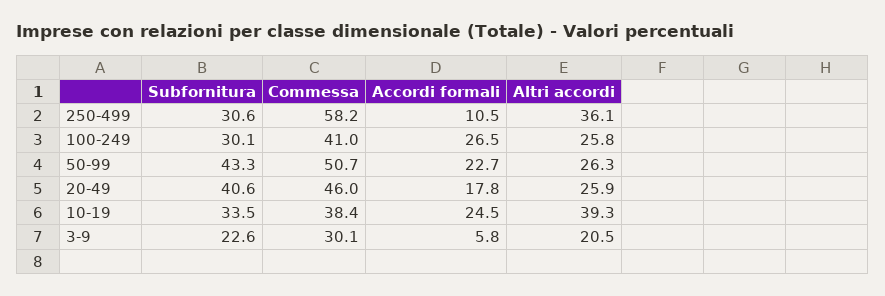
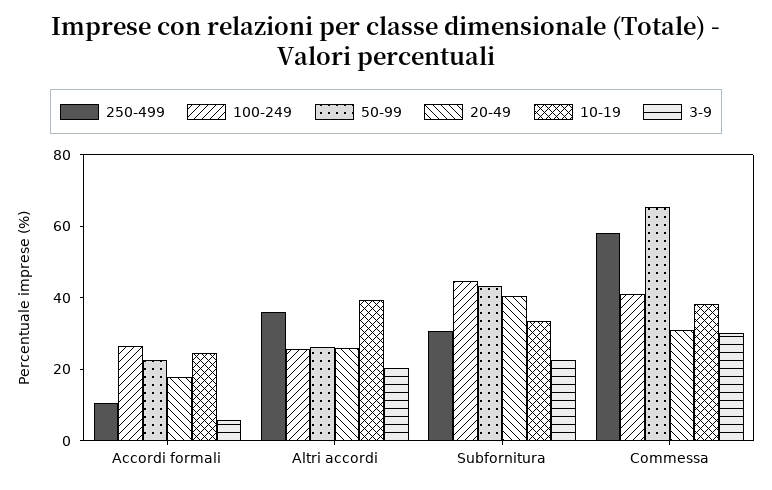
100-249, Subfornitura: 30.1 -> 45
50-99, Commessa: 50.7 -> 65
20-49, Commessa: 46 -> 30

